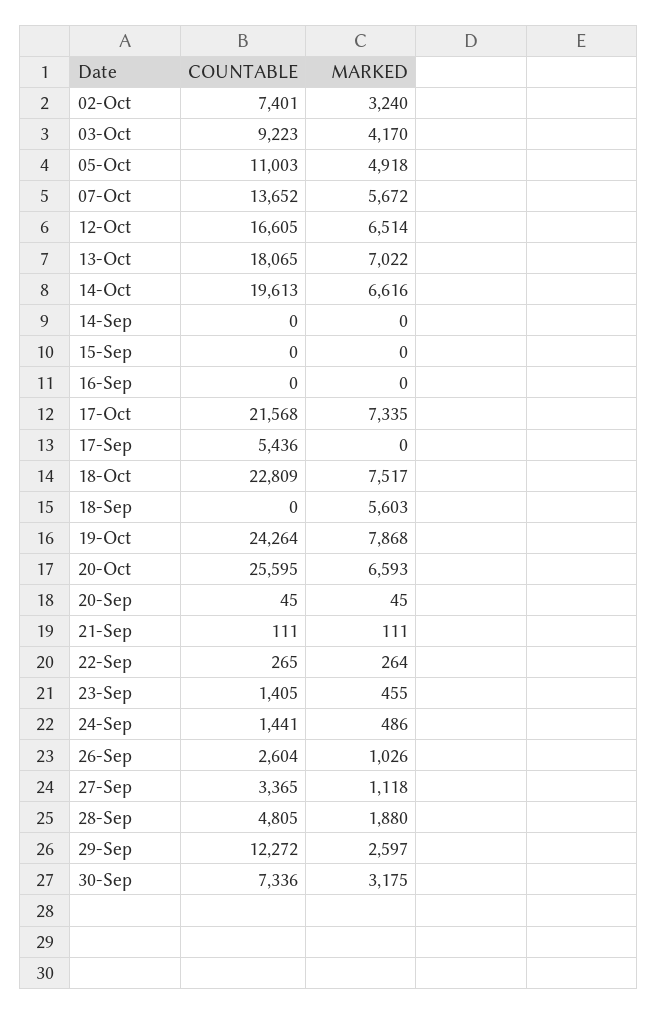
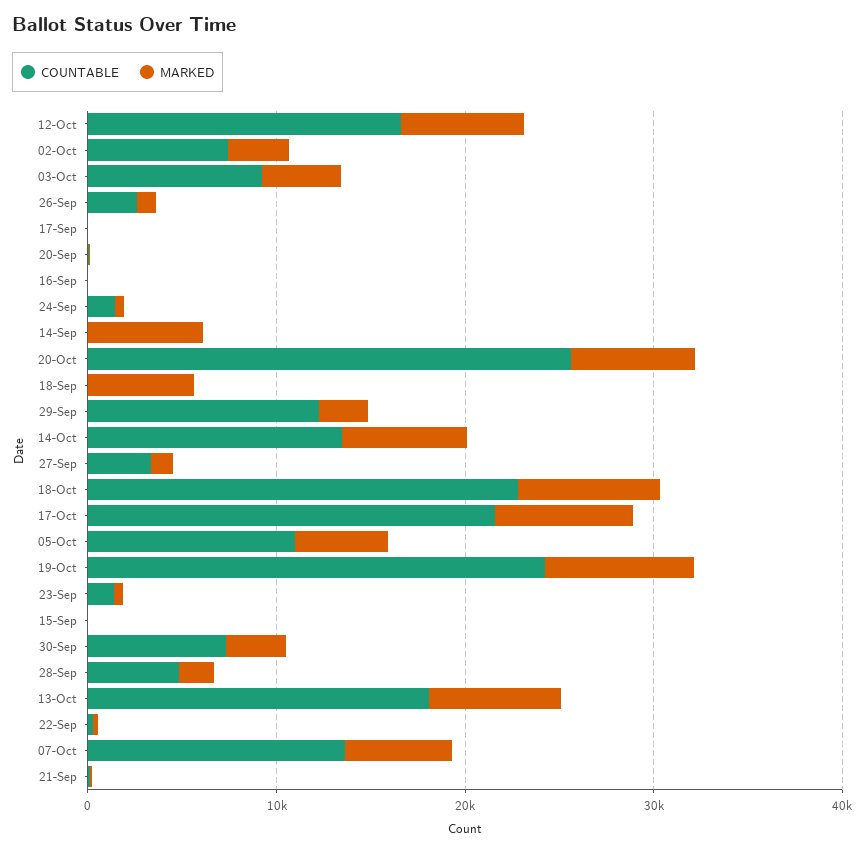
COUNTABLE, 14-Oct: 19613 -> 14000
MARKED, 14-Sep: 0 -> 6000
COUNTABLE, 17-Sep: 5436 -> 0

